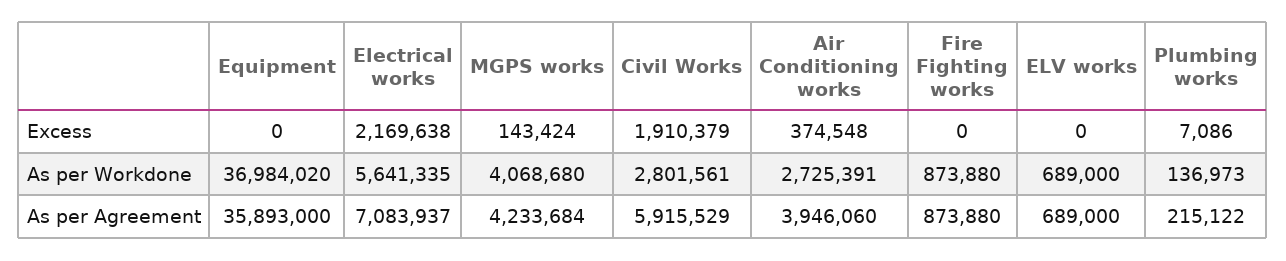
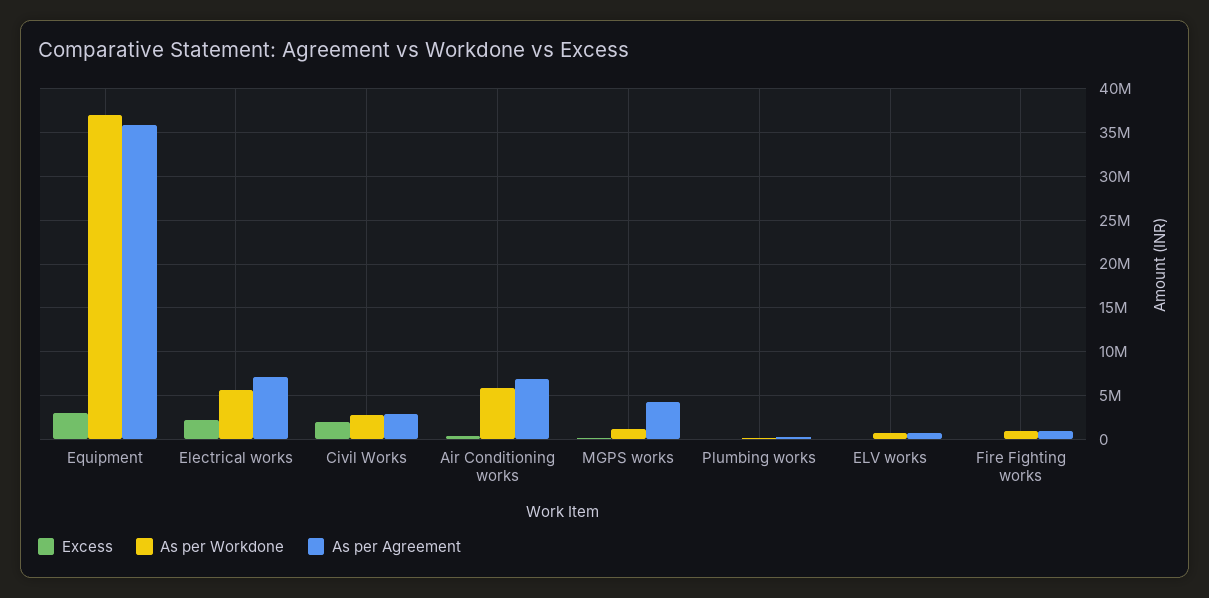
Excess, Equipment: 0 -> 3000000
As per Workdone, MGPS works: 4068680 -> 1000000
As per Workdone, Air Conditioning works: 2725391 -> 6000000
As per Agreement, Civil Works: 5915529 -> 3000000
As per Agreement, Air Conditioning works: 3946060 -> 7000000

